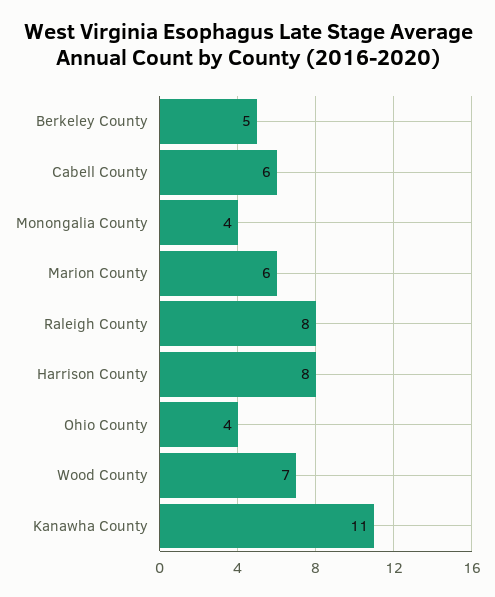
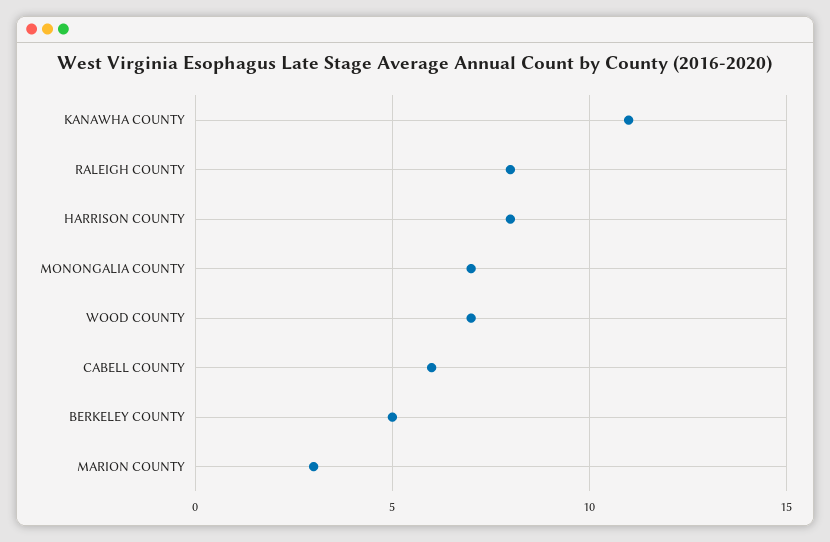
Monongalia County: 4 -> 7
Marion County: 6 -> 3
Ohio County: 4 -> none

